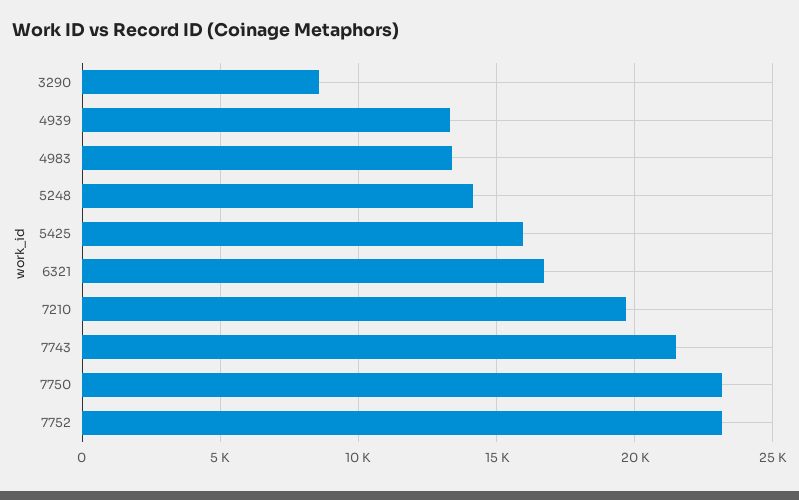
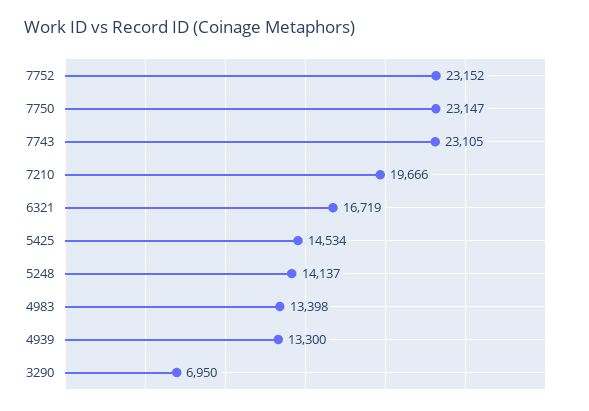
3290: 8500 -> 6950
5425: 16000 -> 14534
7743: 21500 -> 23105

